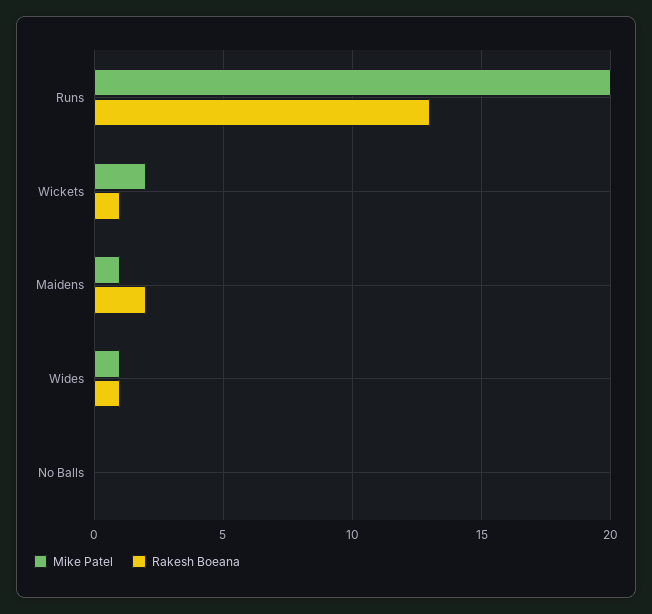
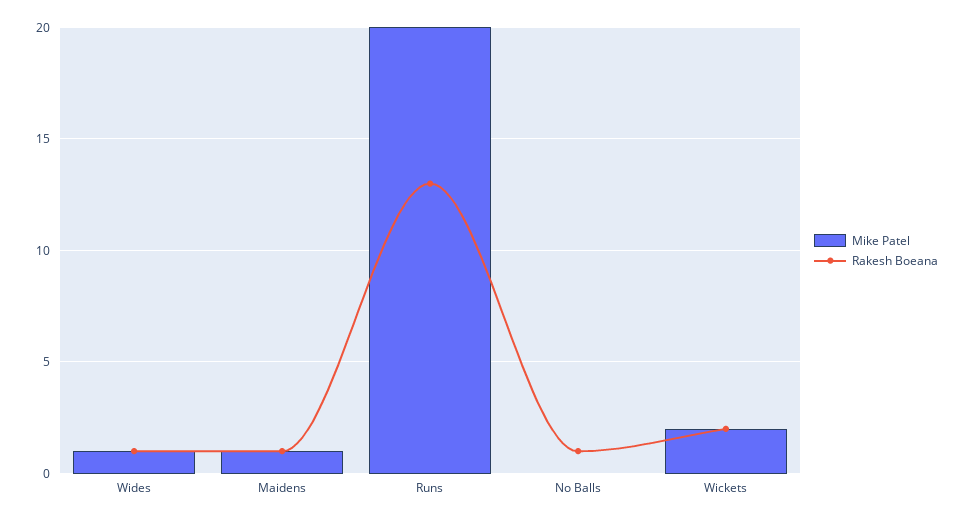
Rakesh Boeana, Wickets: 1 -> 2
Rakesh Boeana, Maidens: 2 -> 1
Rakesh Boeana, No Balls: 0 -> 1

